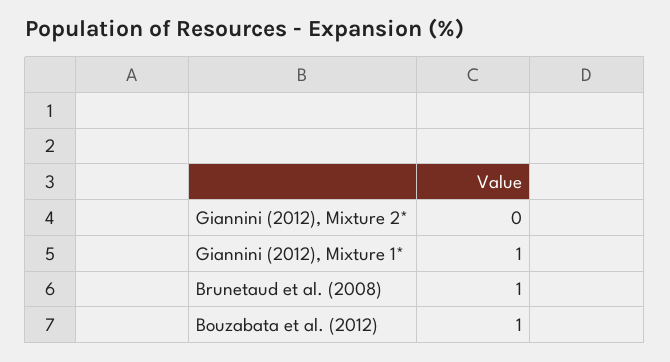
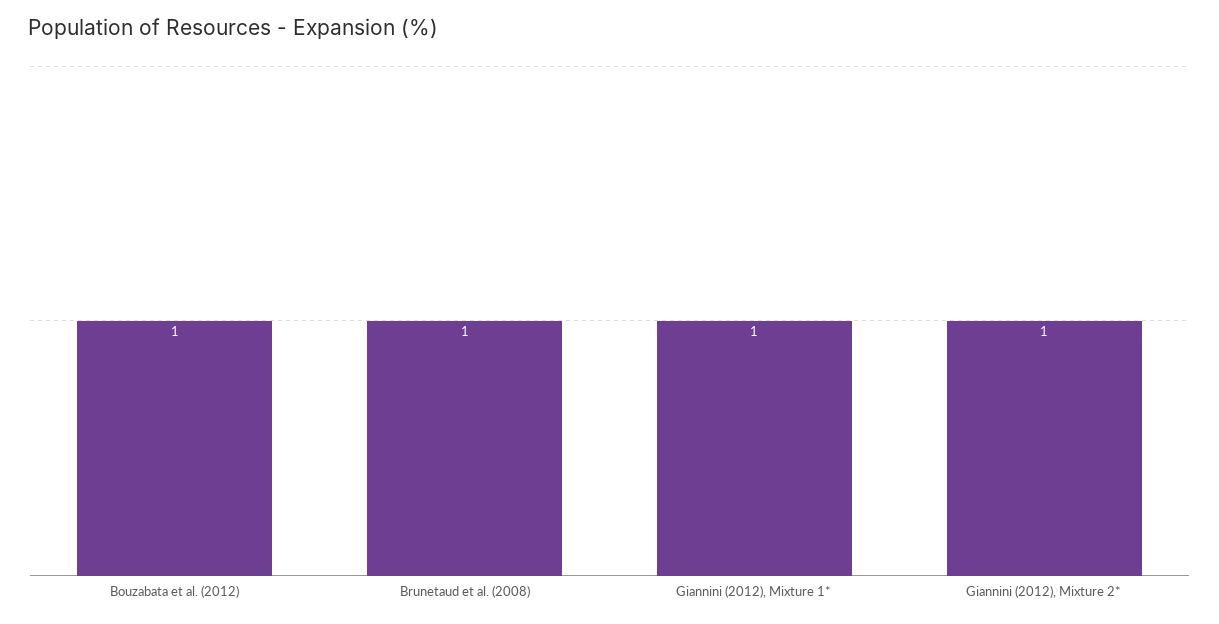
Giannini (2012), Mixture 2*: 0 -> 1

